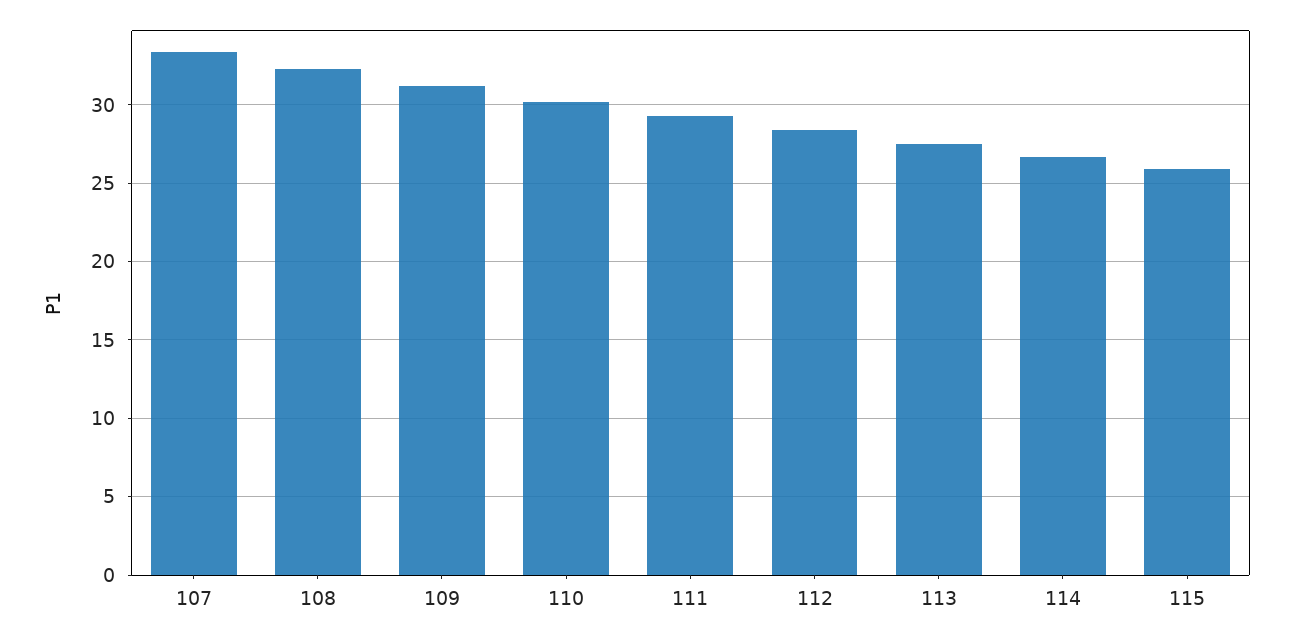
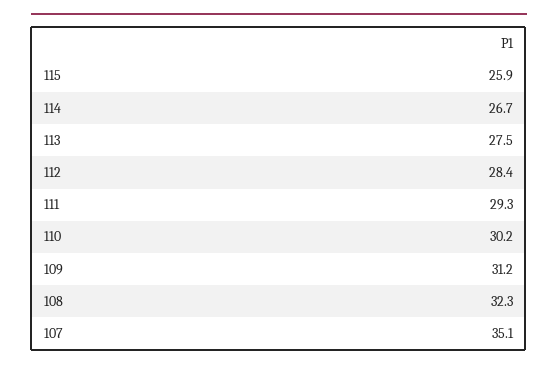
107: 33.5 -> 35.1

